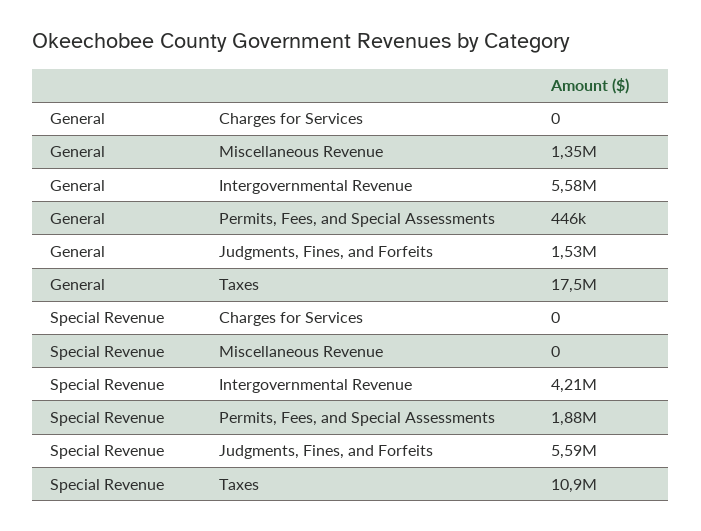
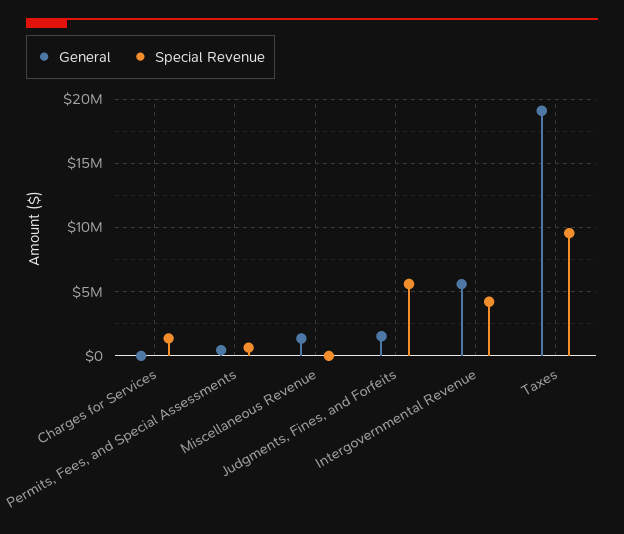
General, Taxes: 17500000 -> 19000000
Special Revenue, Charges for Services: 0 -> 1500000
Special Revenue, Permits, Fees, and Special Assessments: 1880000 -> 500000
Special Revenue, Taxes: 10900000 -> 9500000

